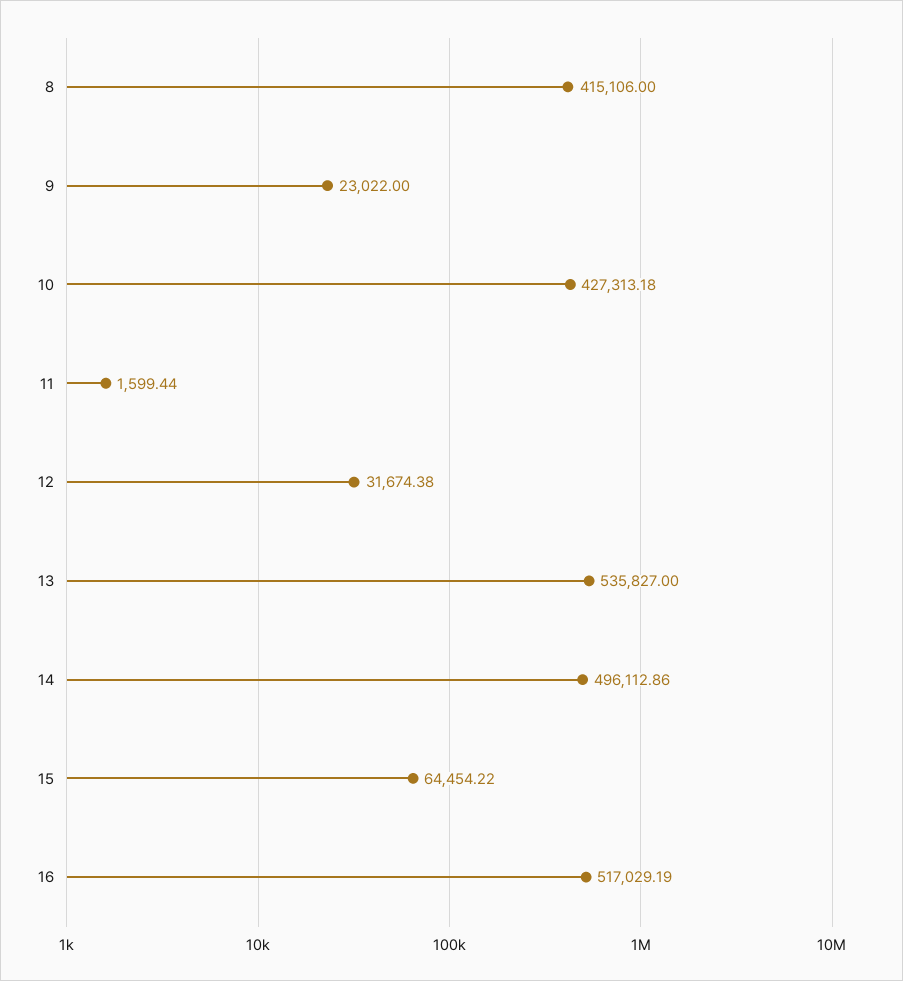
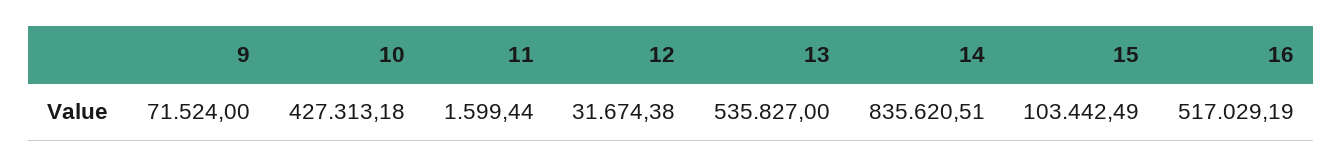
8: 415106 -> none
9: 23022 -> 71524
14: 496112.86 -> 835620.51
15: 64454.22 -> 103442.49

